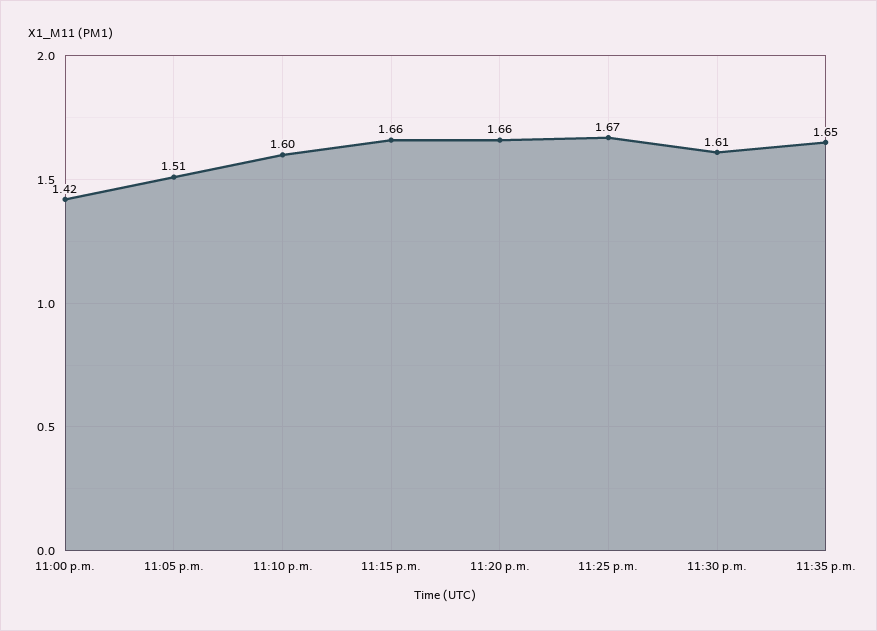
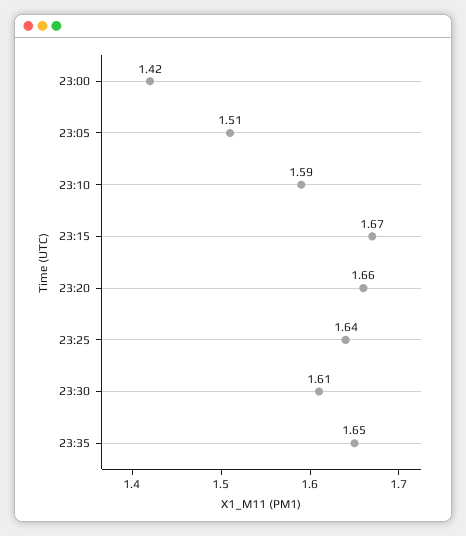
11:10 p.m.: 1.6 -> 1.59
11:15 p.m.: 1.66 -> 1.67
11:25 p.m.: 1.67 -> 1.64

